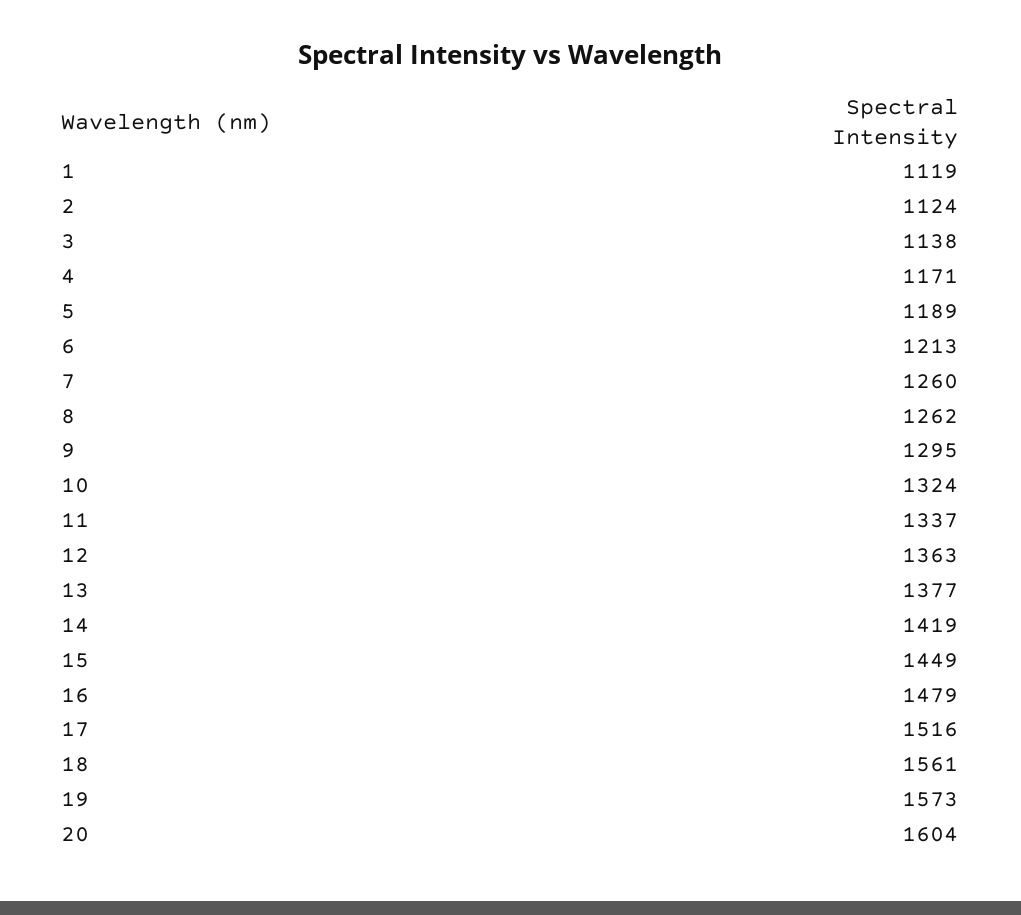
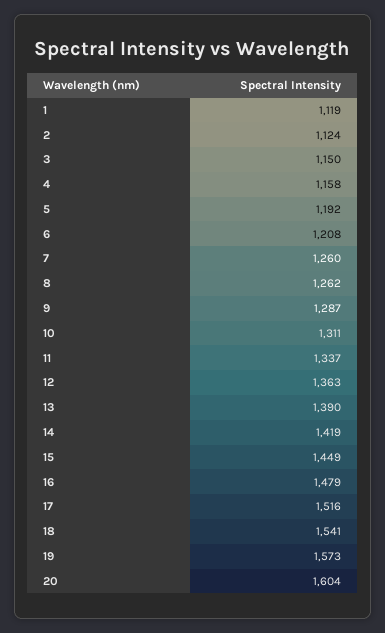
3: 1138 -> 1150
4: 1171 -> 1158
5: 1189 -> 1192
6: 1213 -> 1208
9: 1295 -> 1287
10: 1324 -> 1311
13: 1377 -> 1390
18: 1561 -> 1541

